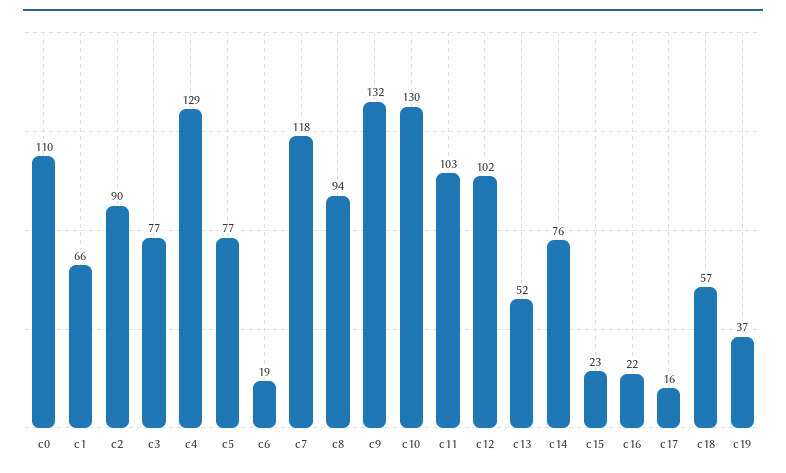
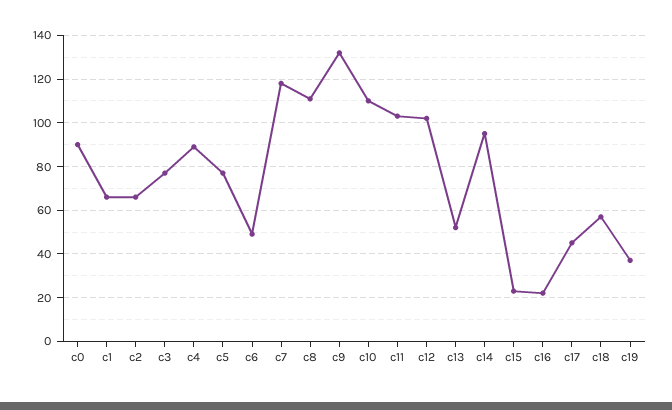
c0: 110 -> 90
c2: 90 -> 65
c4: 129 -> 90
c6: 19 -> 50
c8: 94 -> 110
c10: 130 -> 110
c14: 76 -> 95
c17: 16 -> 45

